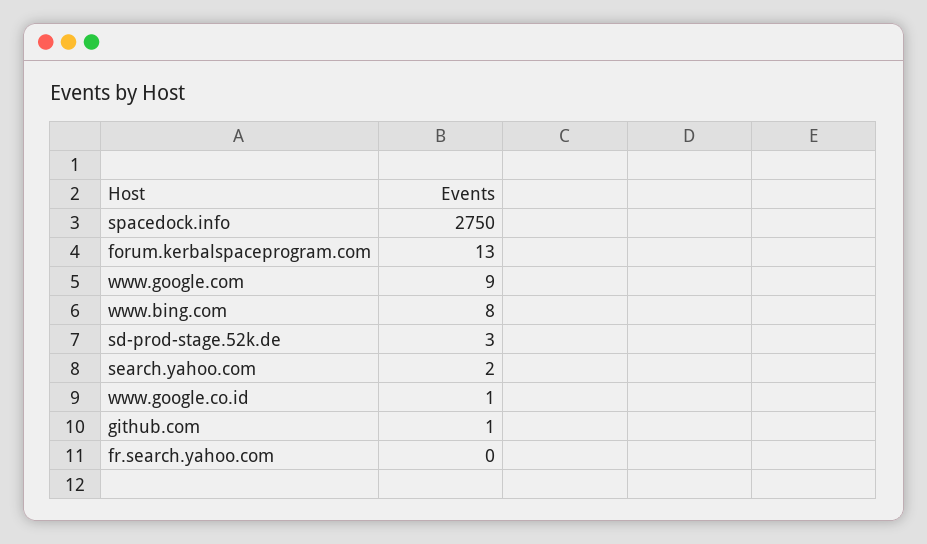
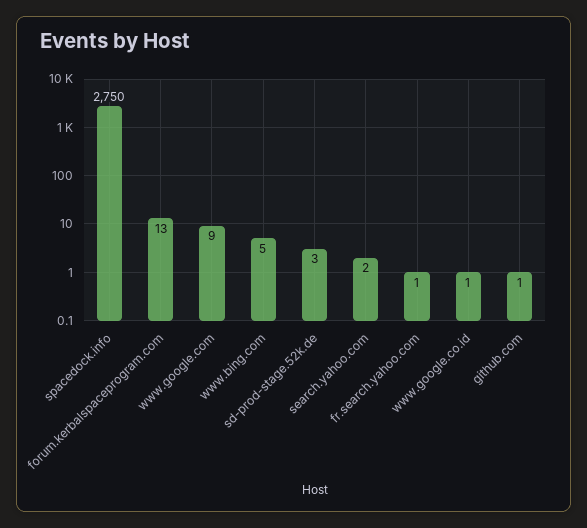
www.bing.com: 8 -> 5
fr.search.yahoo.com: 0 -> 1

